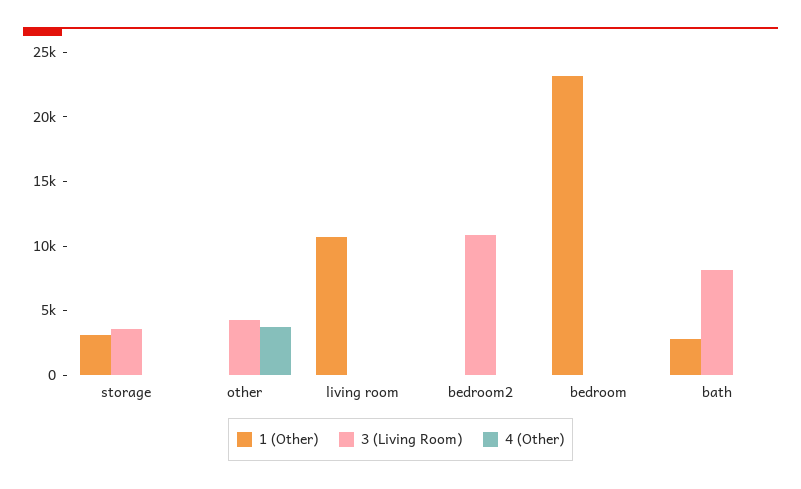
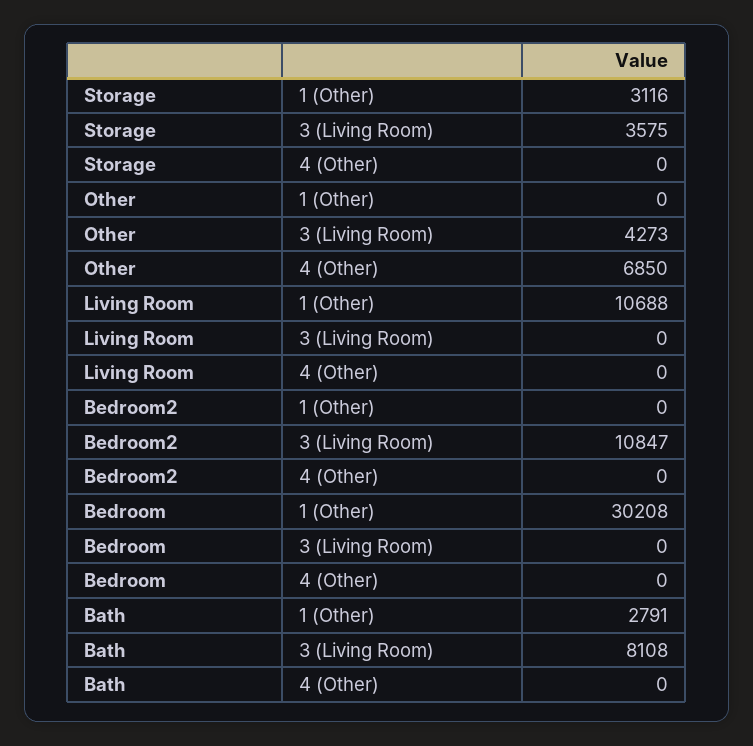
4 (Other), other: 4000 -> 6850
1 (Other), bedroom: 23000 -> 30208

